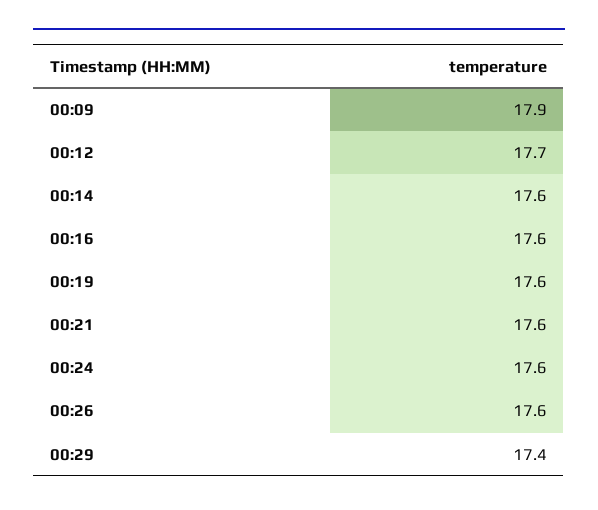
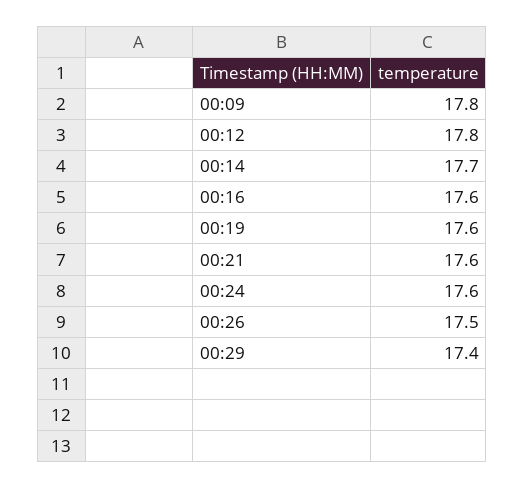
00:09: 17.9 -> 17.8
00:12: 17.7 -> 17.8
00:14: 17.6 -> 17.7
00:26: 17.6 -> 17.5

